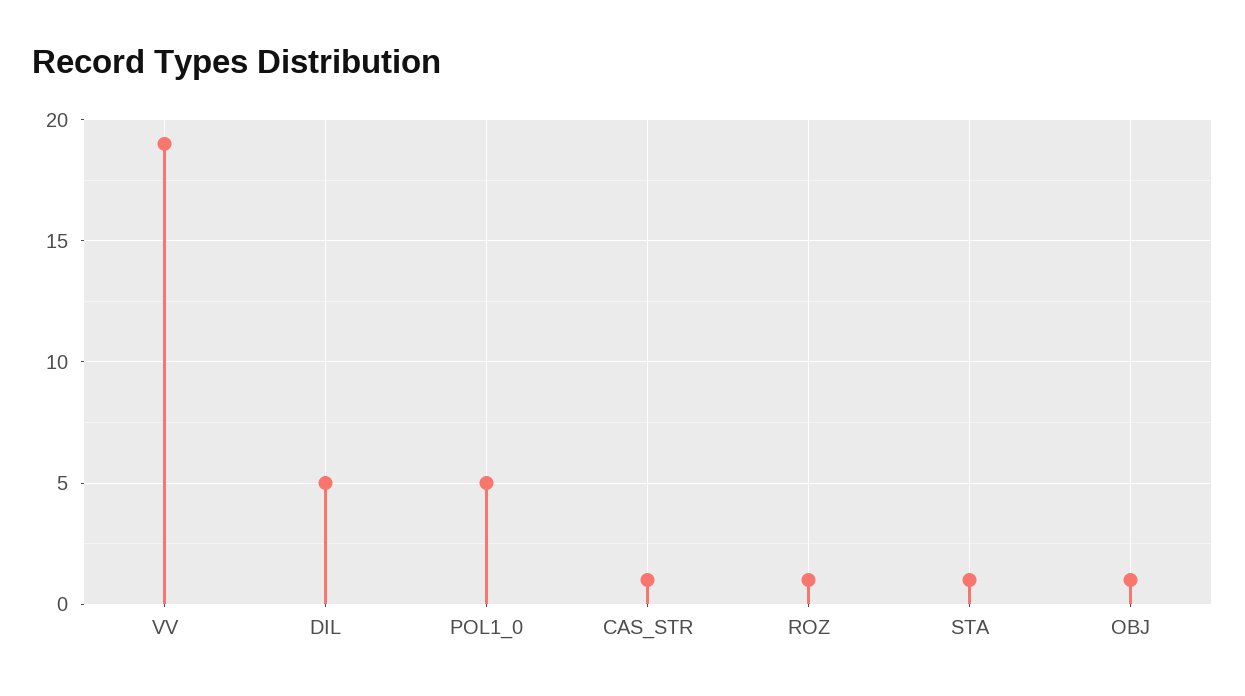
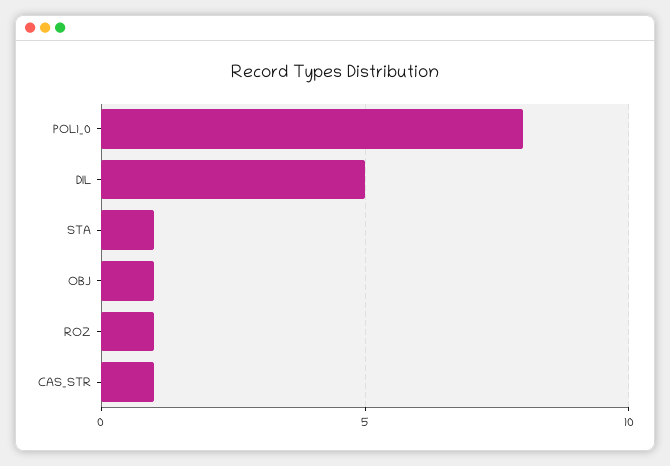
VV: 19 -> none
POL1_0: 5 -> 8

